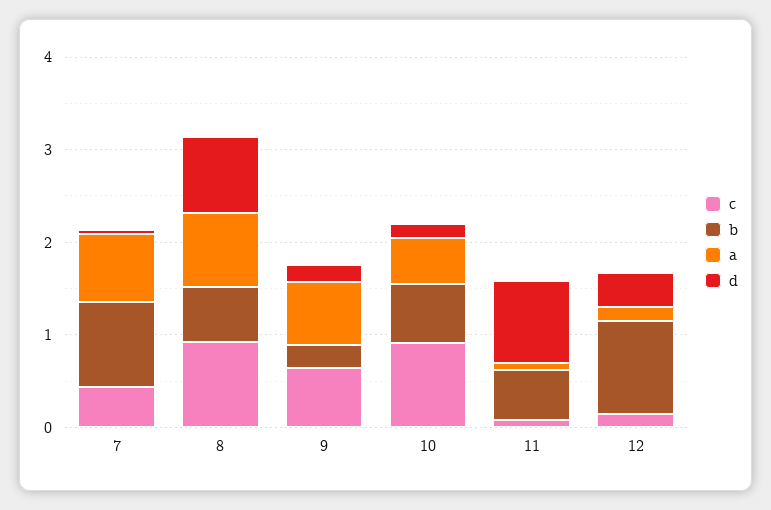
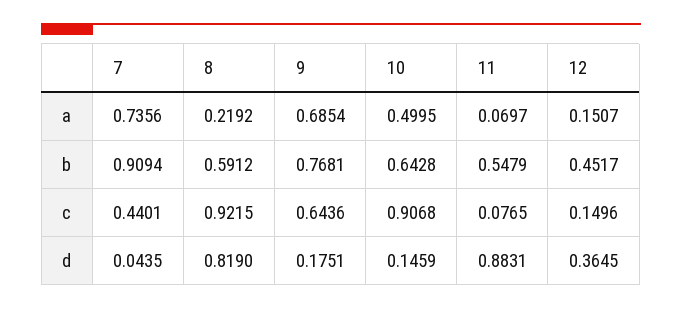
a, 8: 0.8 -> 0.2192
b, 9: 0.2 -> 0.7681
b, 12: 1 -> 0.4517

